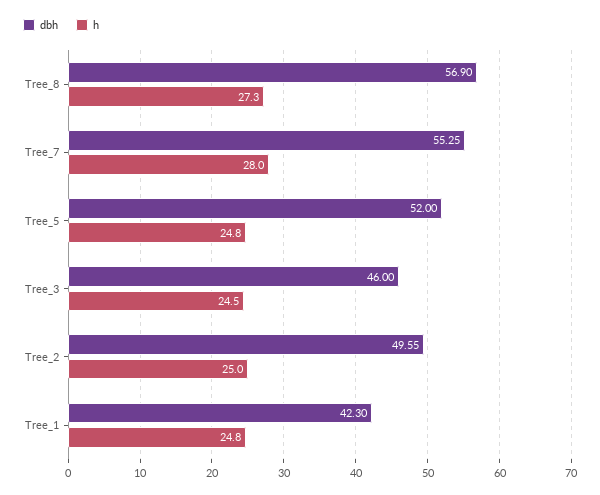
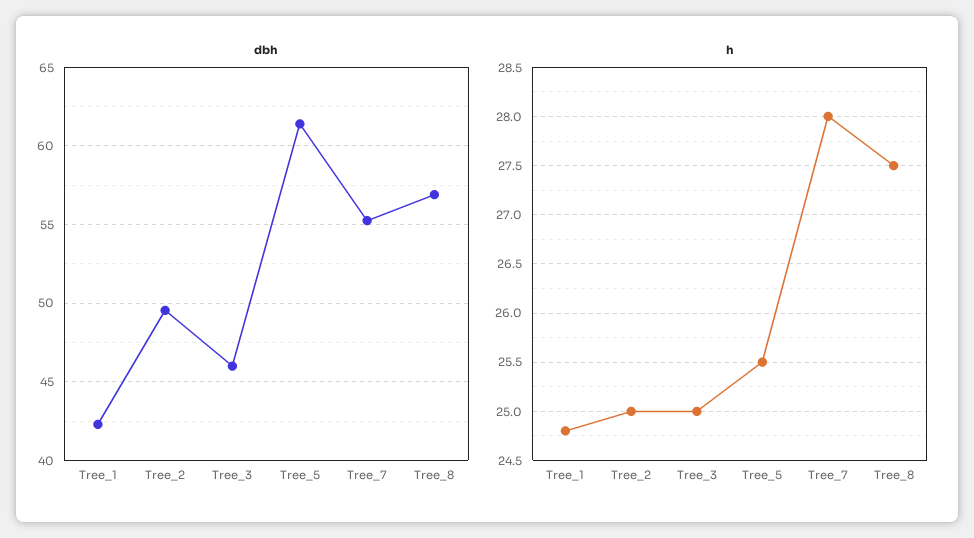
h, Tree_8: 27.3 -> 27.5
dbh, Tree_5: 52 -> 61.5
h, Tree_5: 24.8 -> 25.5
h, Tree_3: 24.5 -> 25

